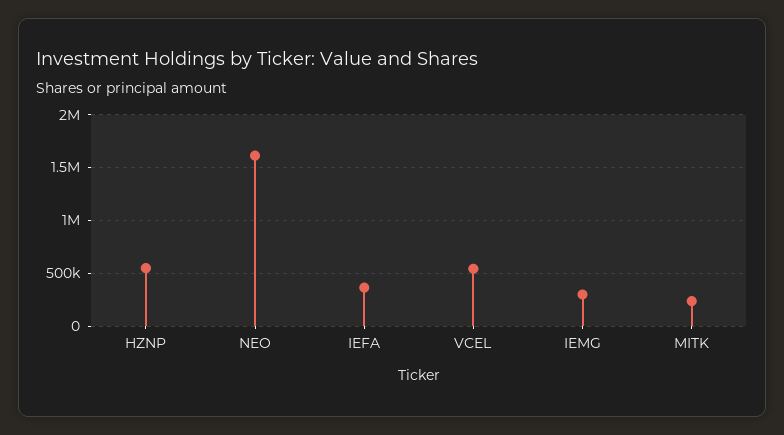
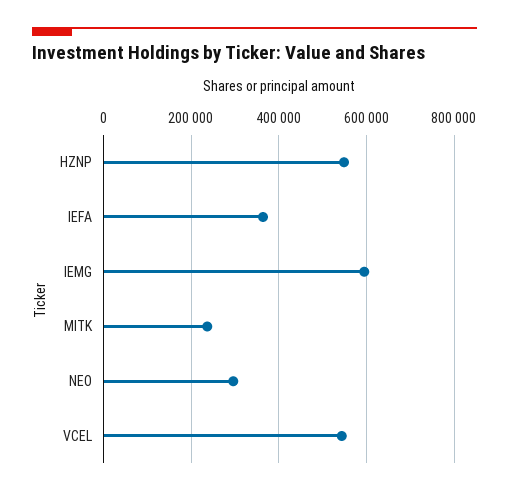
NEO: 1600000 -> 300000
IEMG: 300000 -> 600000

